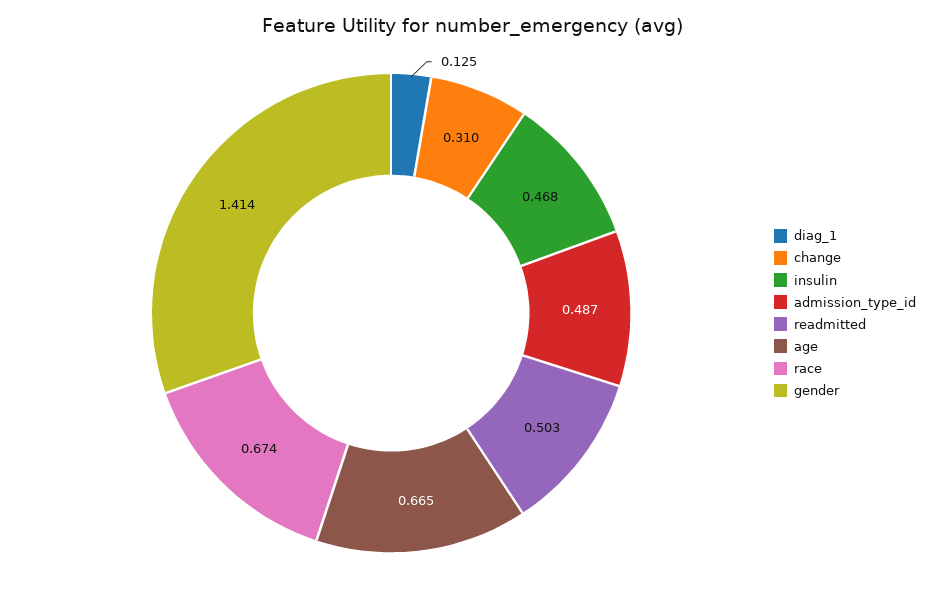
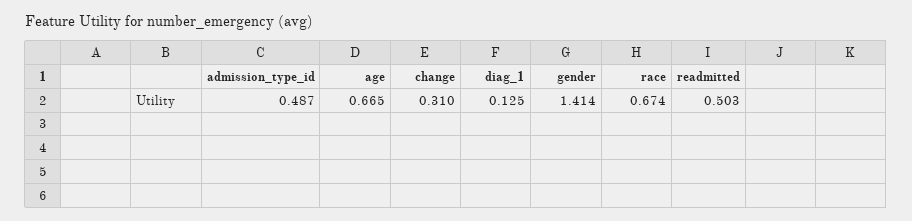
insulin: 0.468 -> none

